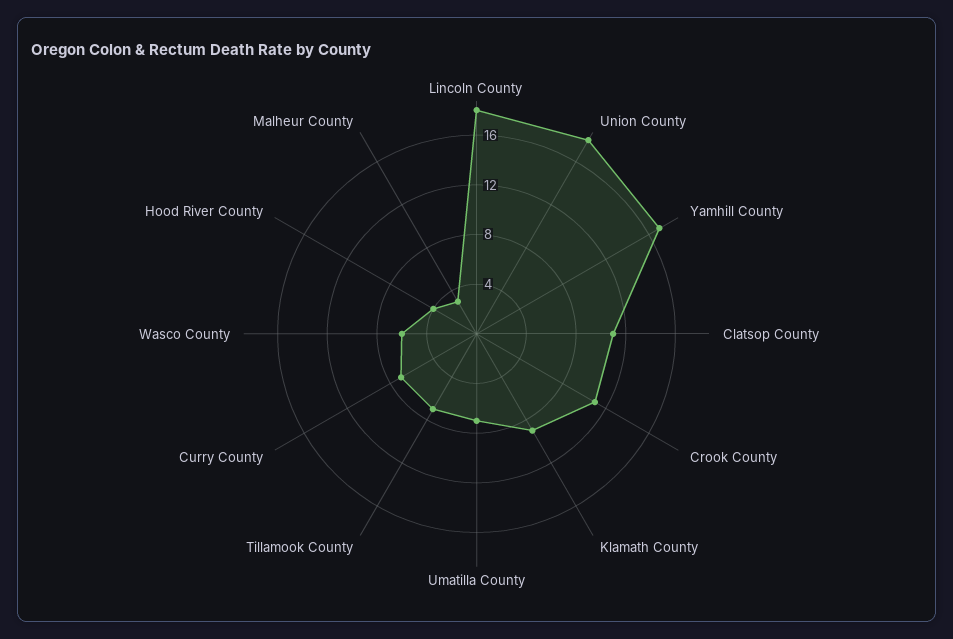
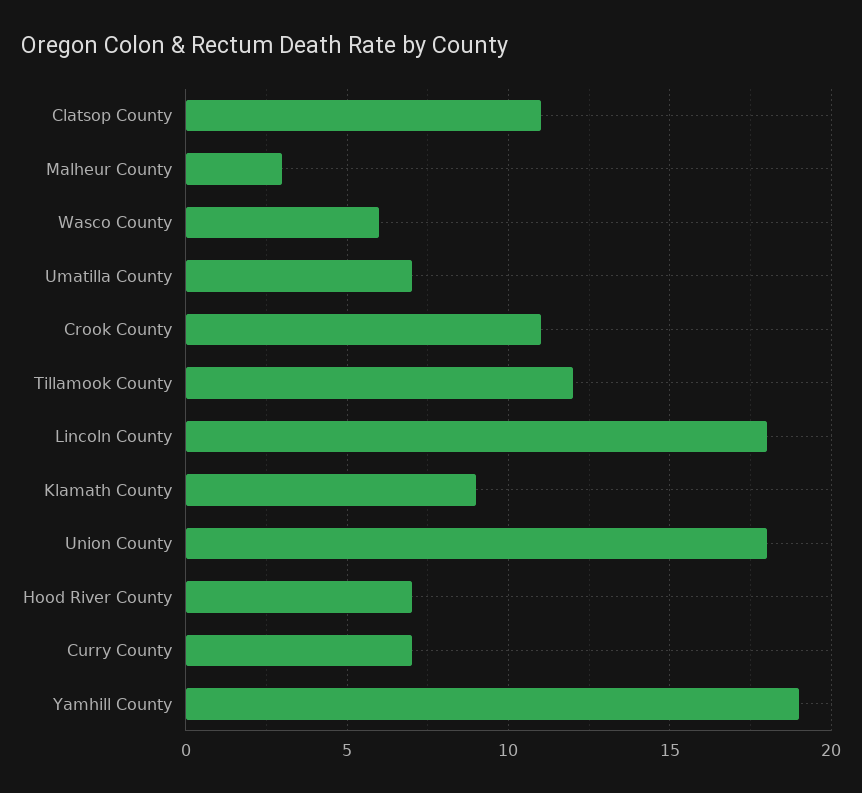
Yamhill County: 17 -> 19
Tillamook County: 7 -> 12
Hood River County: 4 -> 7

